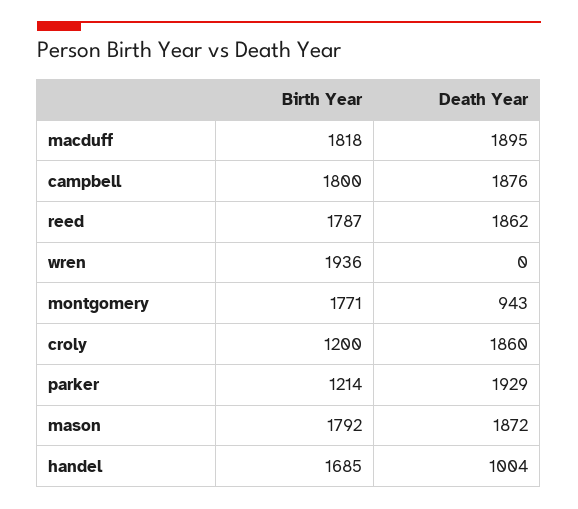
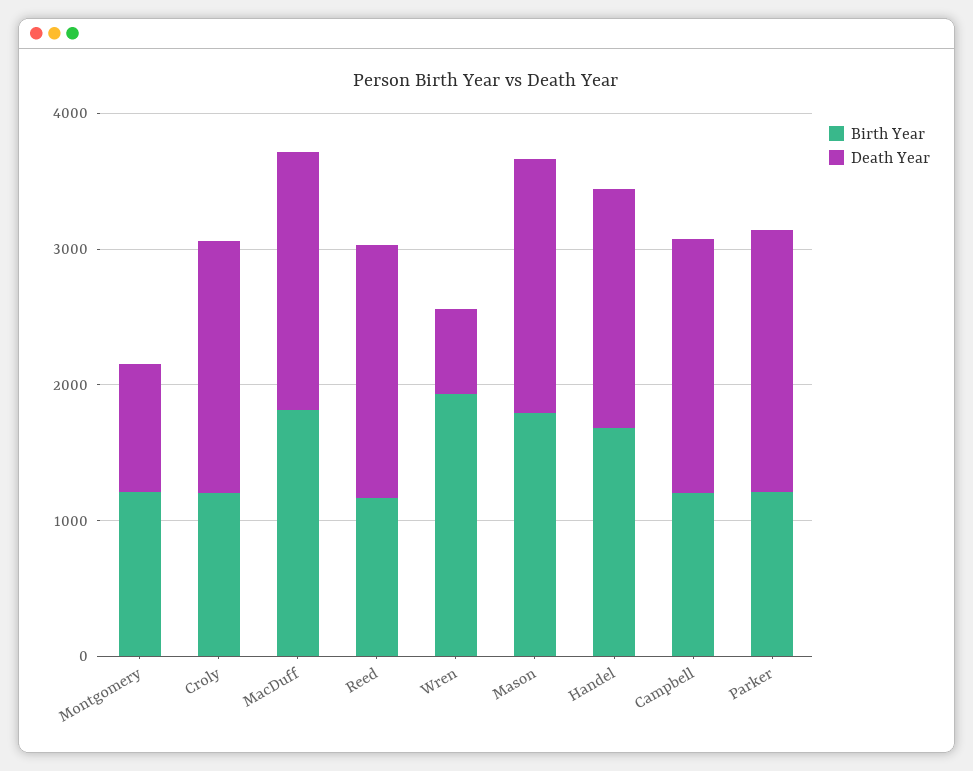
Birth Year, campbell: 1800 -> 1200
Birth Year, reed: 1787 -> 1200
Death Year, wren: 0 -> 600
Birth Year, montgomery: 1771 -> 1200
Death Year, handel: 1004 -> 1800

